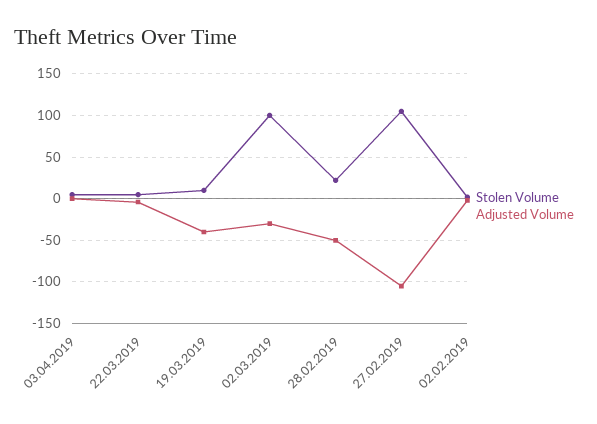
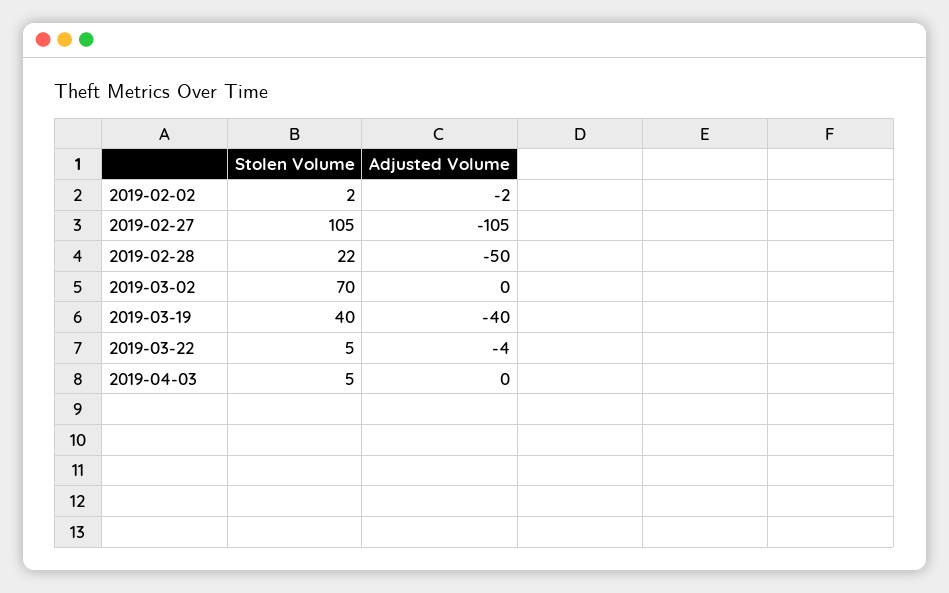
Stolen Volume, 19.03.2019: 10 -> 40
Stolen Volume, 02.03.2019: 100 -> 70
Adjusted Volume, 02.03.2019: -30 -> 0

